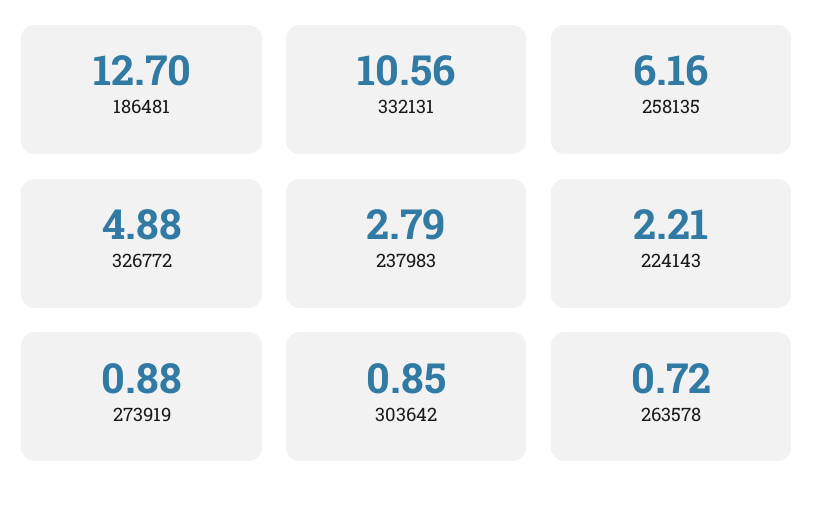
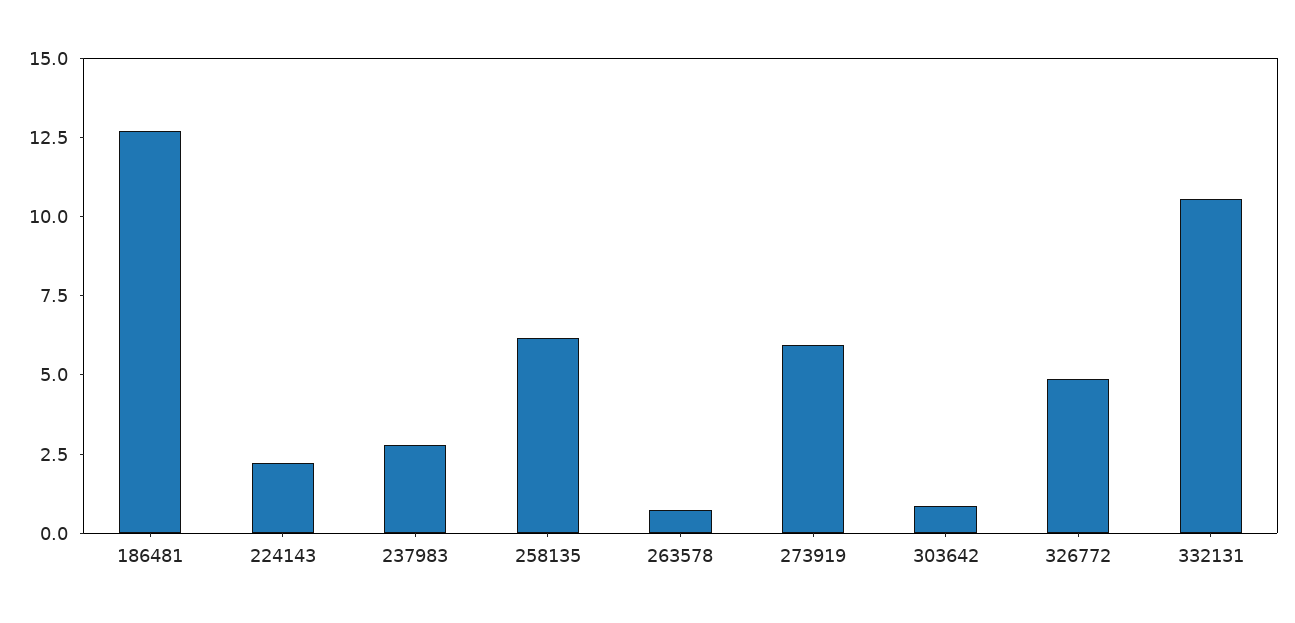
273919: 0.88 -> 6

